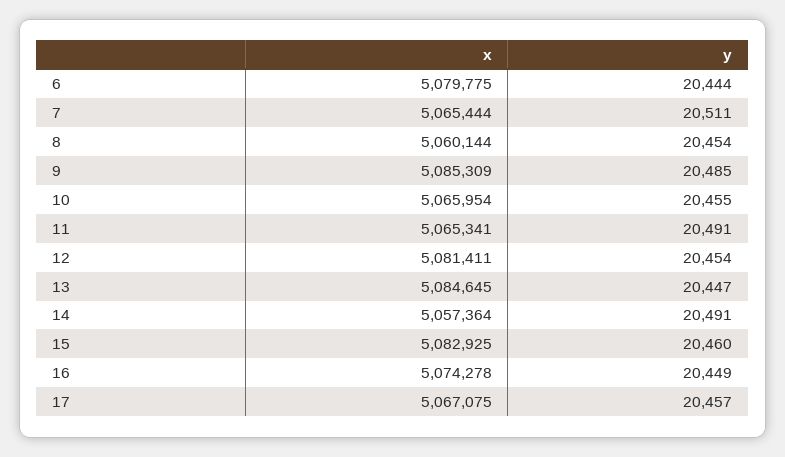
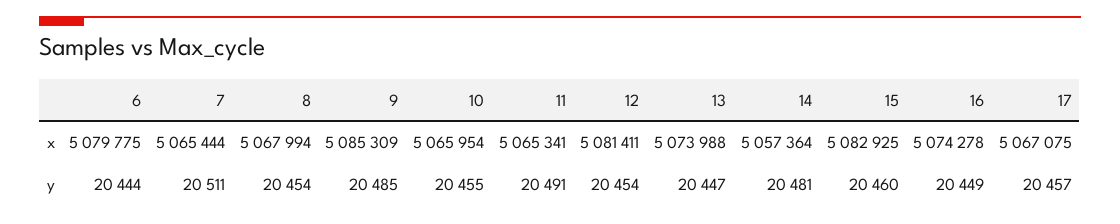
x, 8: 5060144 -> 5067994
x, 13: 5084645 -> 5073988
y, 14: 20491 -> 20481

